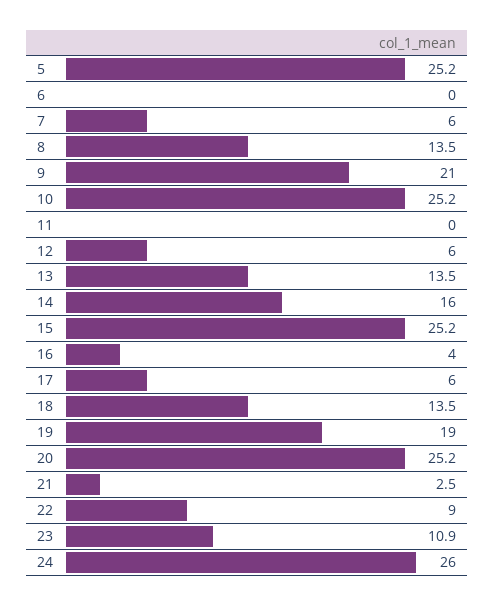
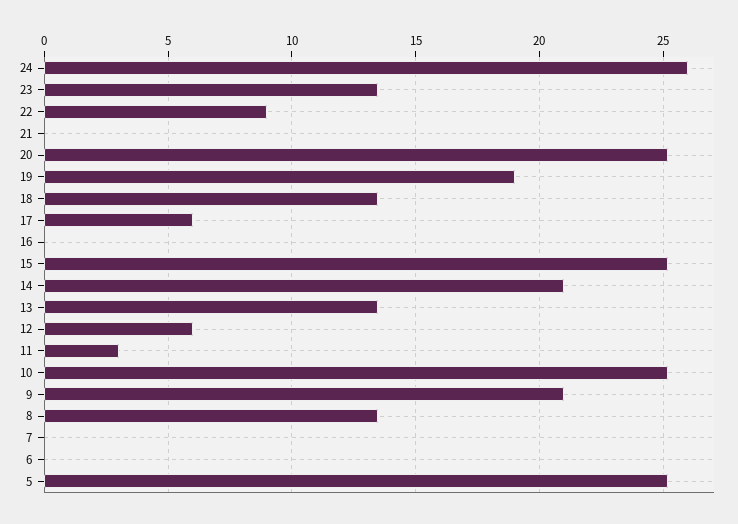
7: 6 -> 0
11: 0 -> 3
14: 16 -> 21
16: 4 -> 0
21: 2.5 -> 0
23: 10.9 -> 13.5

